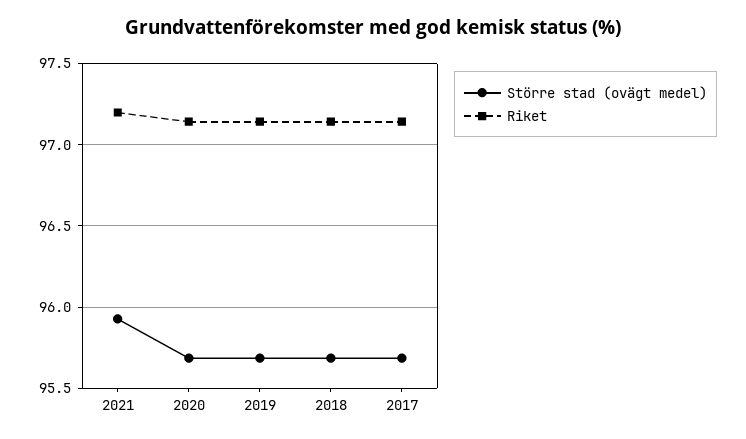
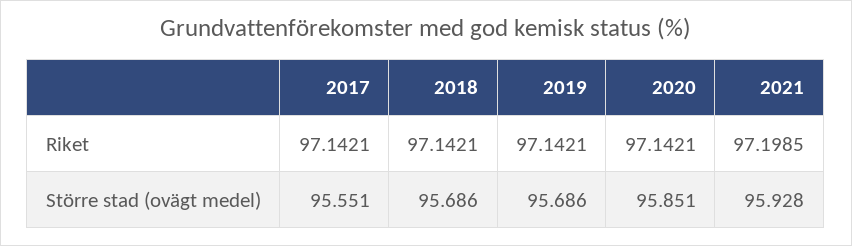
Större stad (ovägt medel), 2020: 95.7 -> 95.851
Större stad (ovägt medel), 2017: 95.7 -> 95.551

